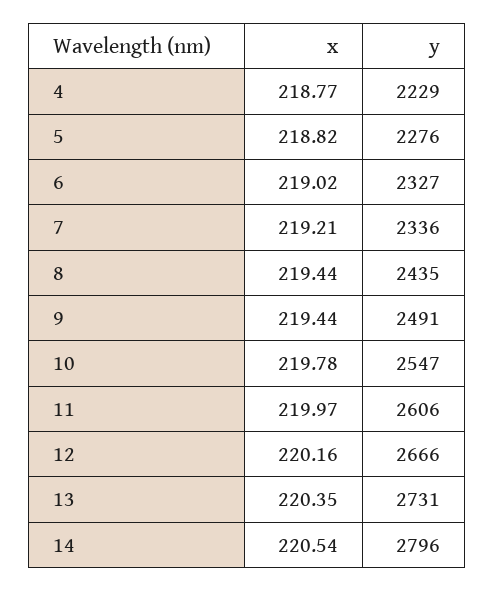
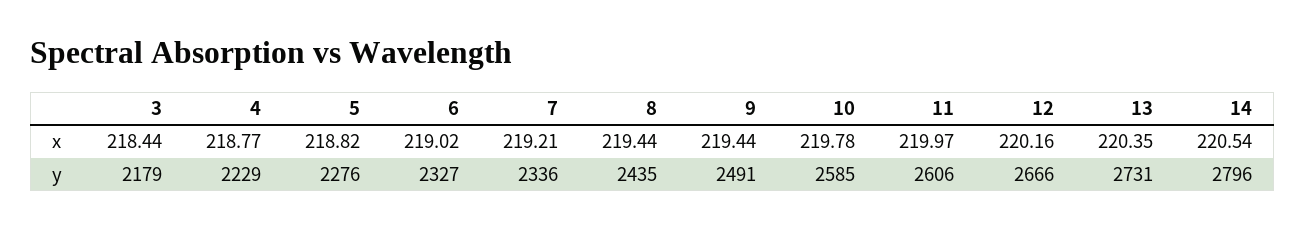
y, 10: 2547 -> 2585
x, 3: none -> 218.44
y, 3: none -> 2179

